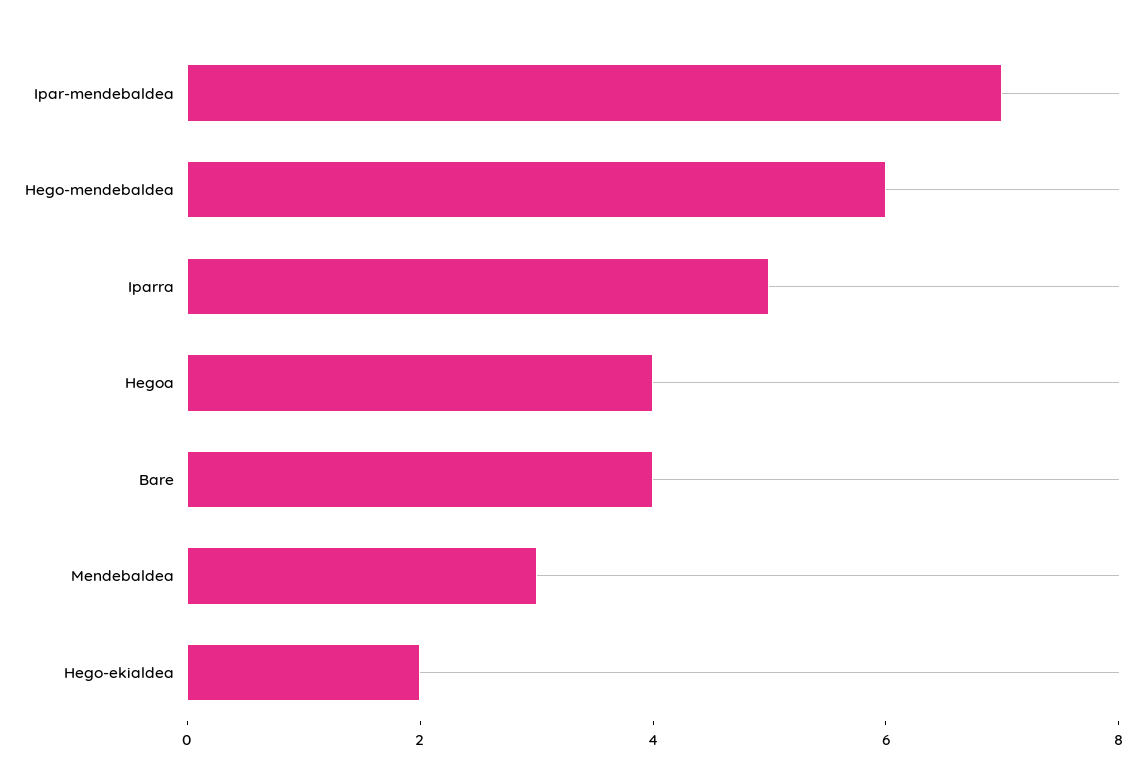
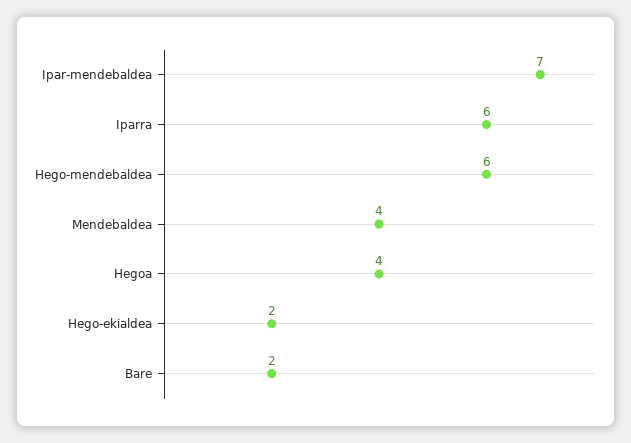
Iparra: 5 -> 6
Bare: 4 -> 2
Mendebaldea: 3 -> 4

